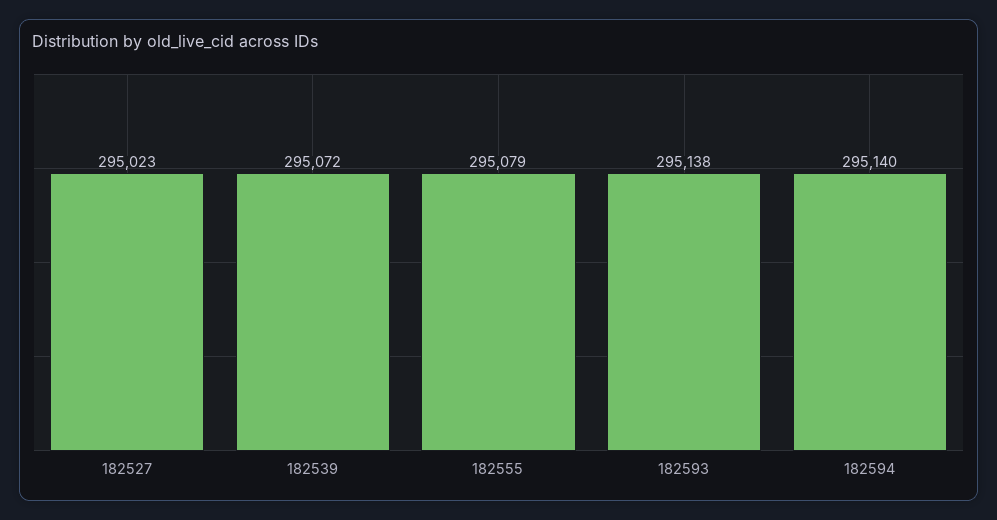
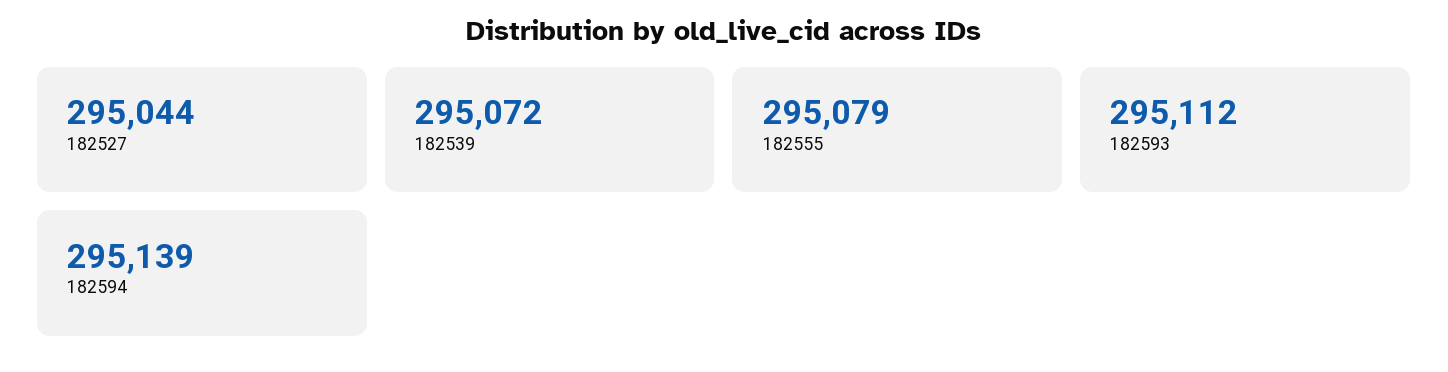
182527: 295023 -> 295044
182593: 295138 -> 295112
182594: 295140 -> 295139

